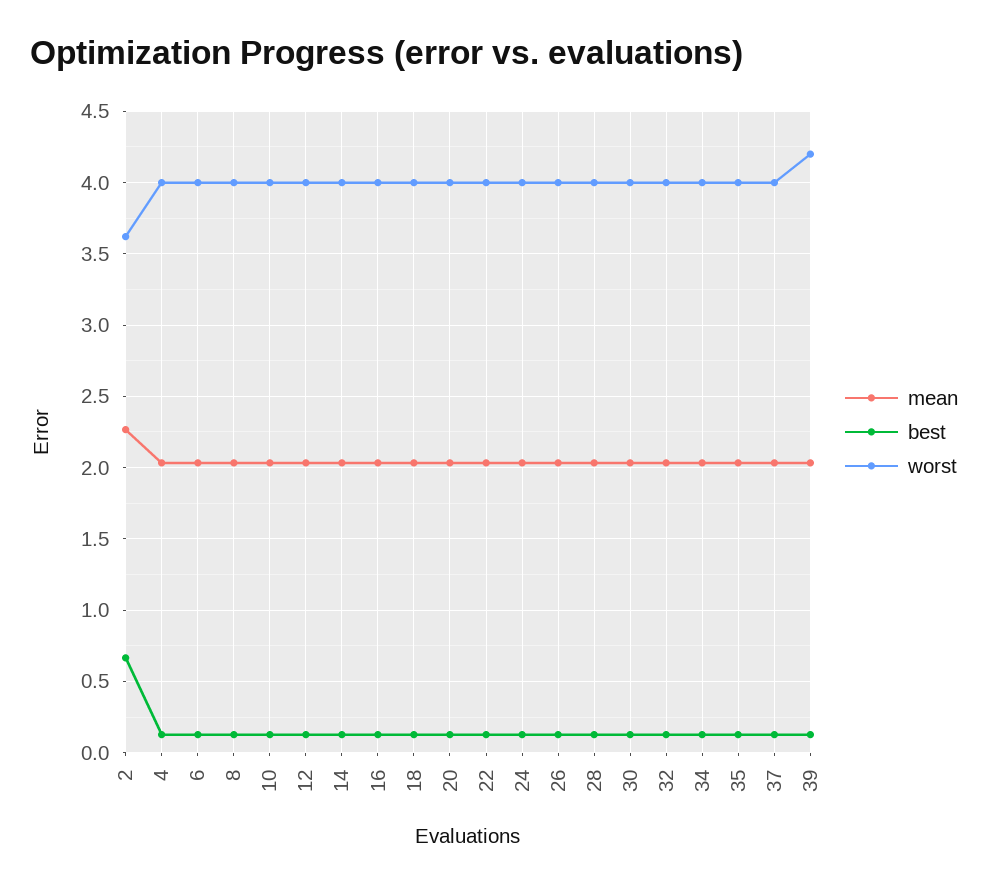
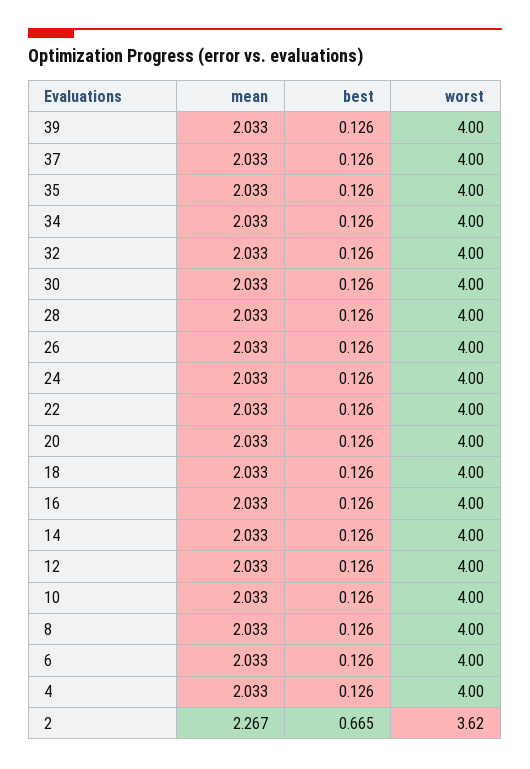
worst, 39: 4.2 -> 4

